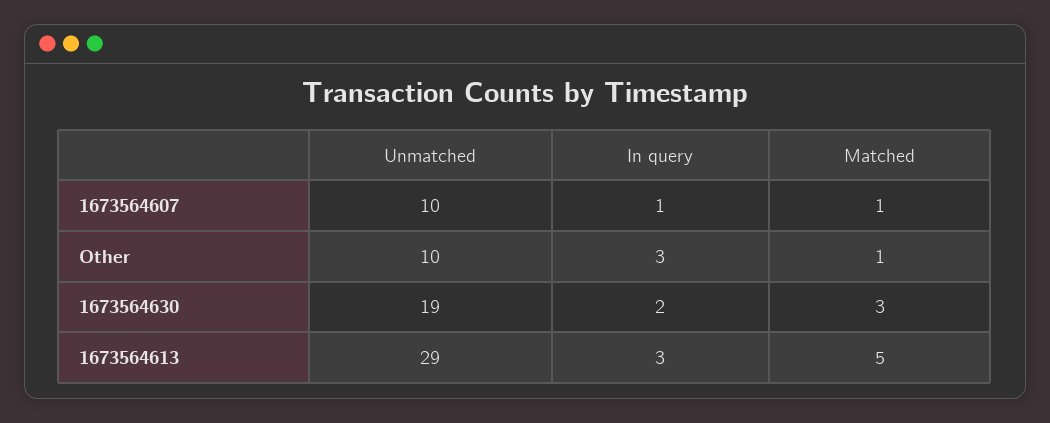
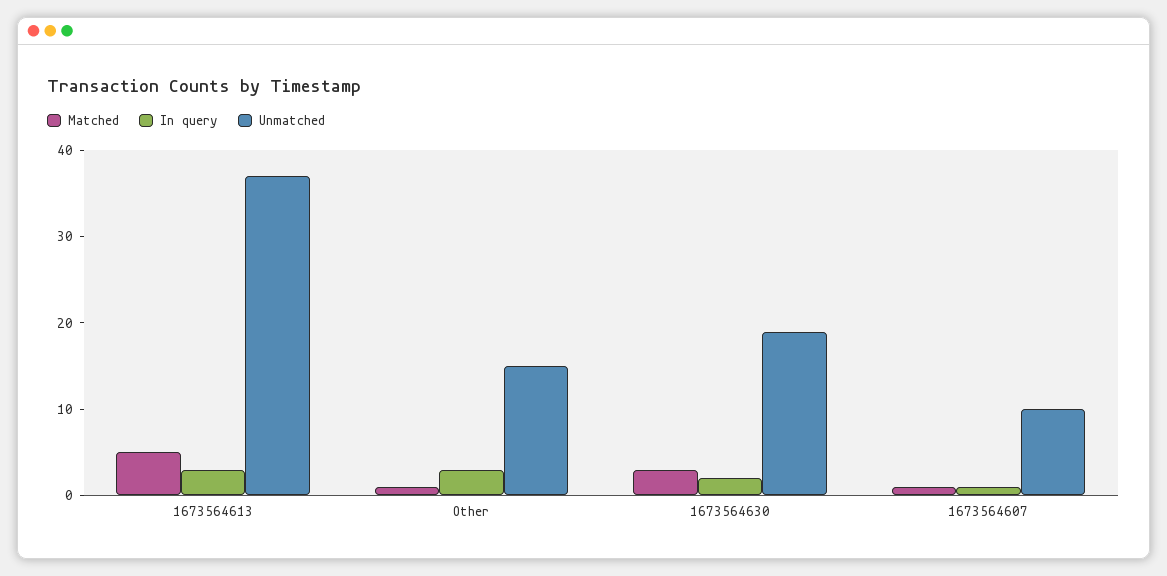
Unmatched, Other: 10 -> 15
Unmatched, 1673564613: 29 -> 37

